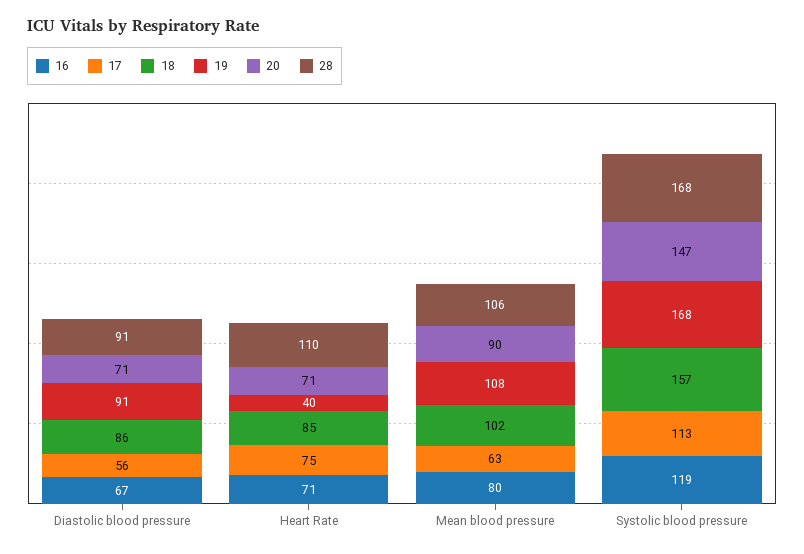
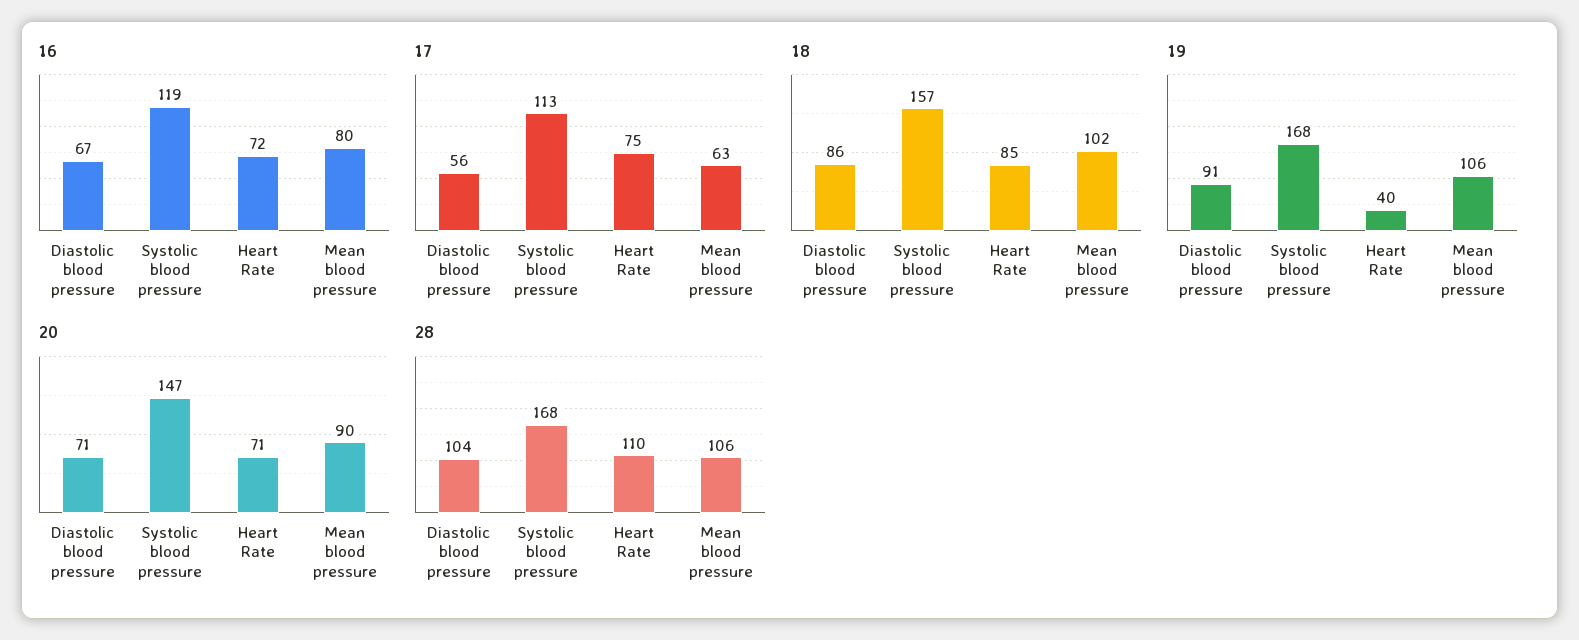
28, Diastolic blood pressure: 91 -> 104
16, Heart Rate: 71 -> 72
19, Mean blood pressure: 108 -> 106

